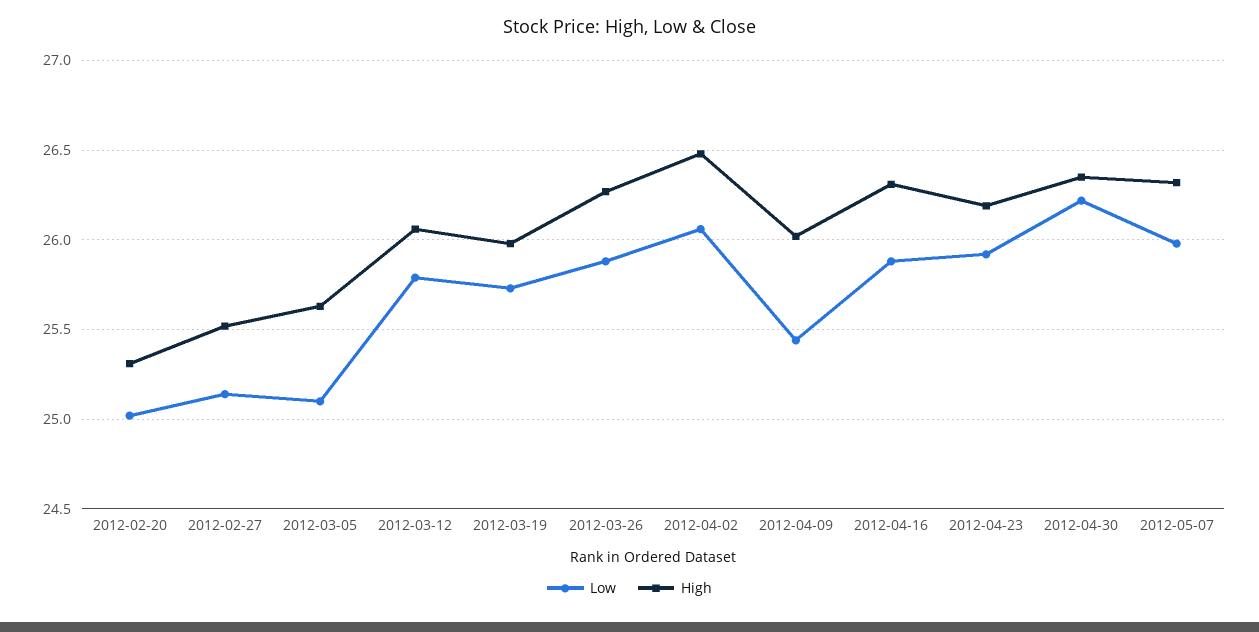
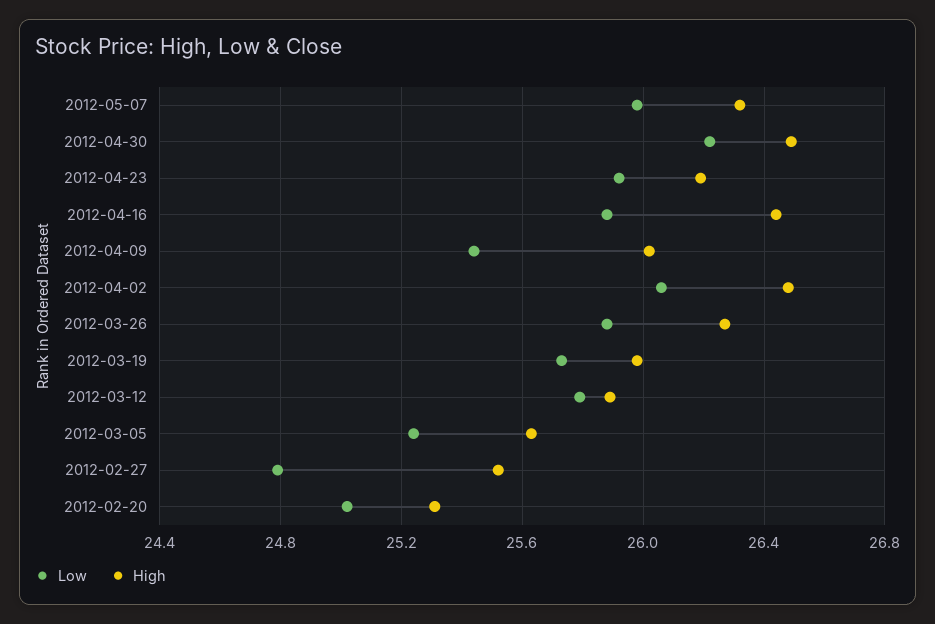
Low, 2012-02-27: 25.15 -> 24.8
Low, 2012-03-05: 25.1 -> 25.25
High, 2012-03-12: 26.05 -> 25.9
High, 2012-04-16: 26.3 -> 26.45
High, 2012-04-30: 26.35 -> 26.5

